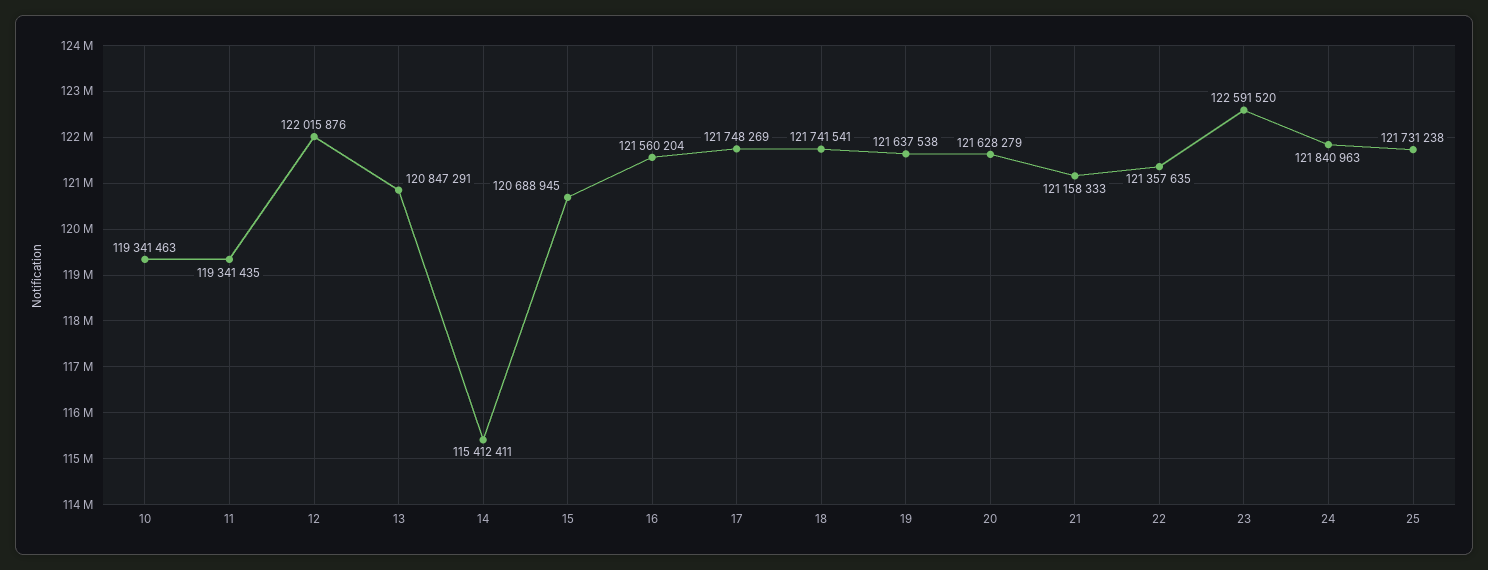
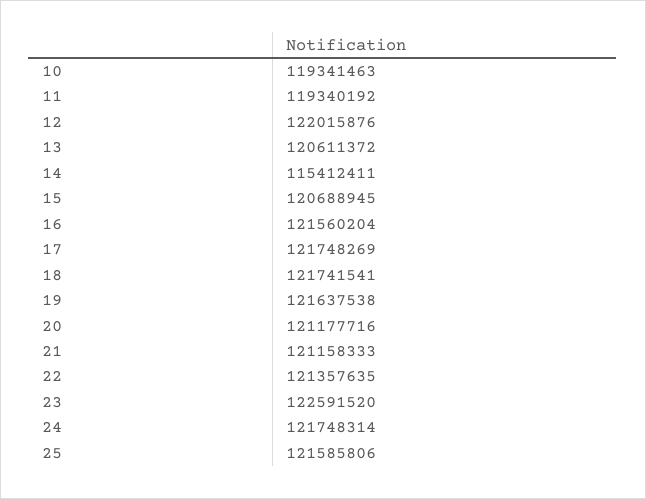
11: 119341435 -> 119340192
13: 120847291 -> 120611372
20: 121628279 -> 121177716
24: 121840963 -> 121748314
25: 121731238 -> 121585806

